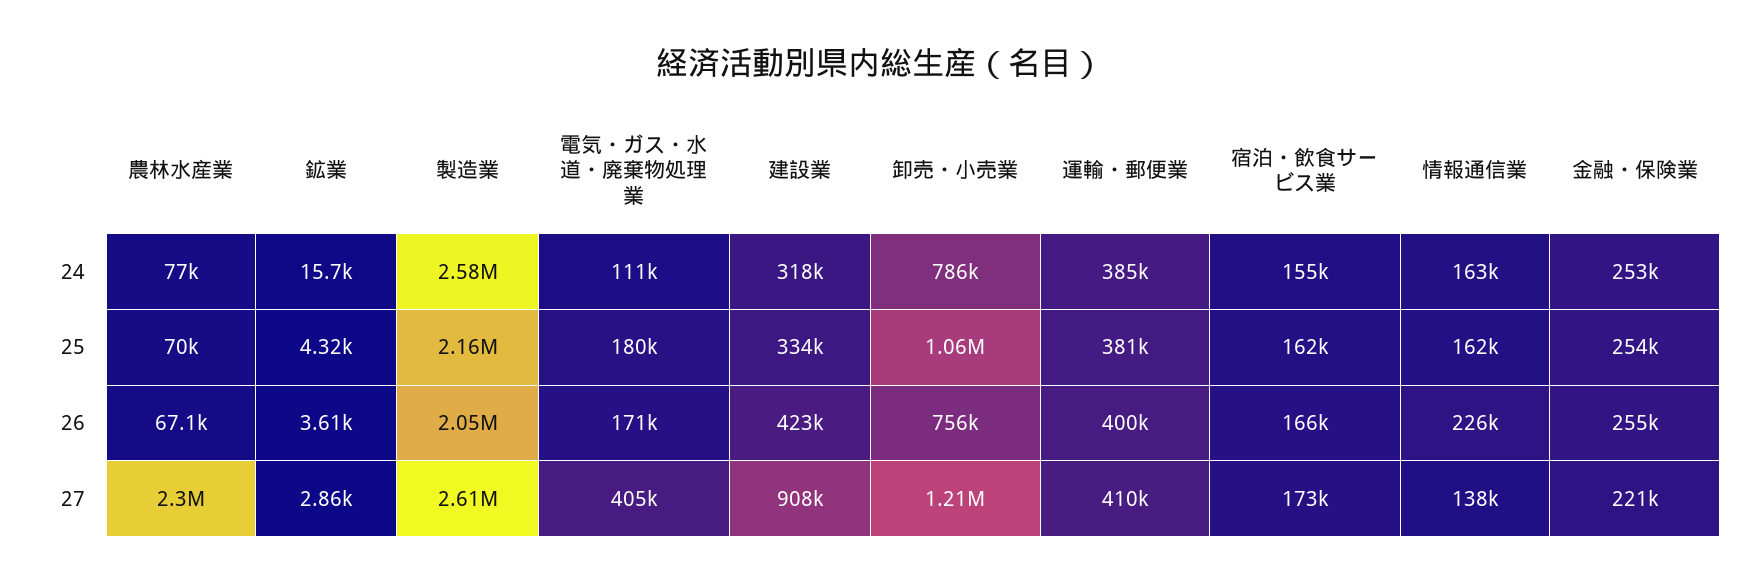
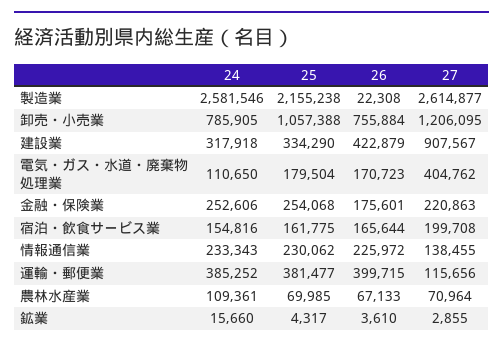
農林水産業, 24: 77000 -> 109361
情報通信業, 24: 163000 -> 233343
情報通信業, 25: 162000 -> 230062
製造業, 26: 2050000 -> 22308
金融・保険業, 26: 255000 -> 175601
農林水産業, 27: 2300000 -> 70964
運輸・郵便業, 27: 410000 -> 115656
宿泊・飲食サービス業, 27: 173000 -> 199708

